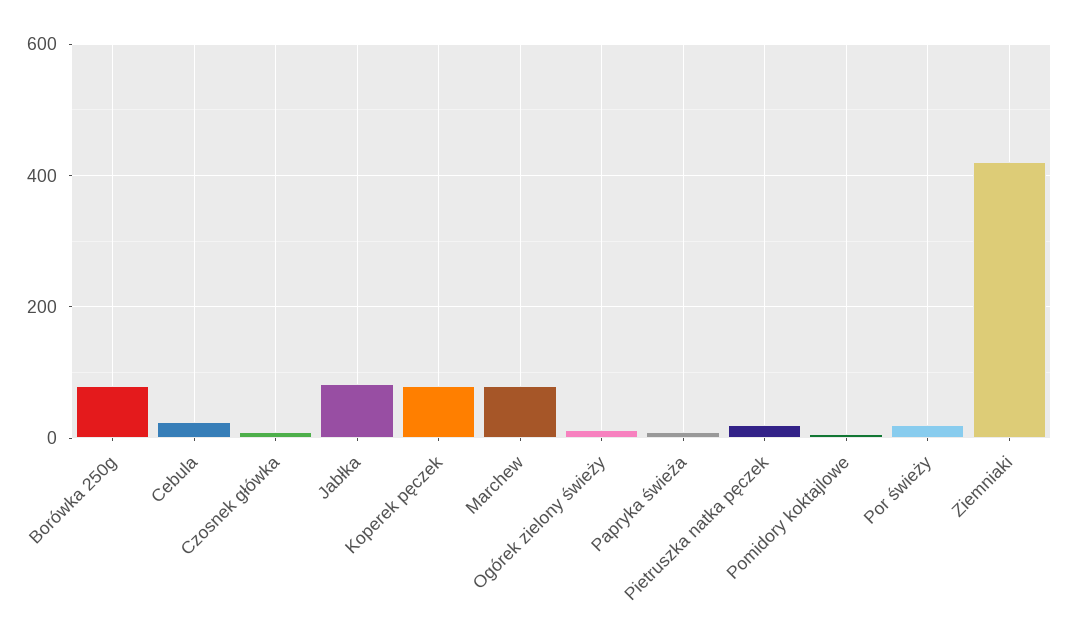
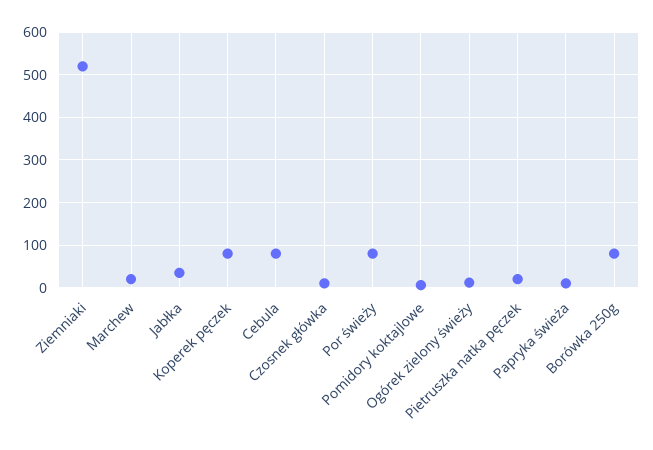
Cebula: 20 -> 80
Jabłka: 80 -> 40
Marchew: 80 -> 20
Por świeży: 20 -> 80
Ziemniaki: 420 -> 520

